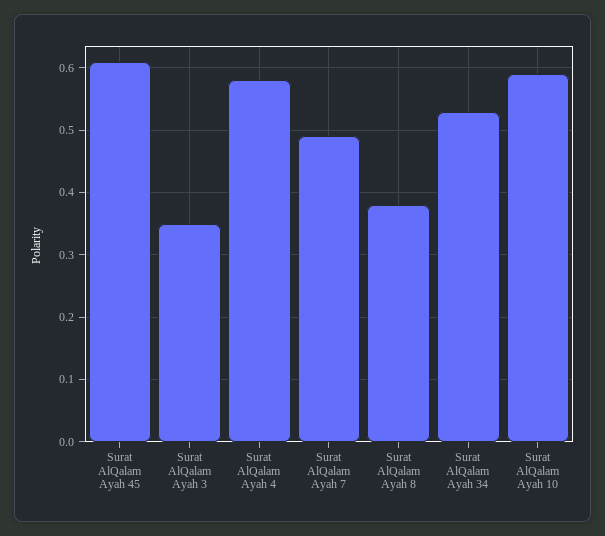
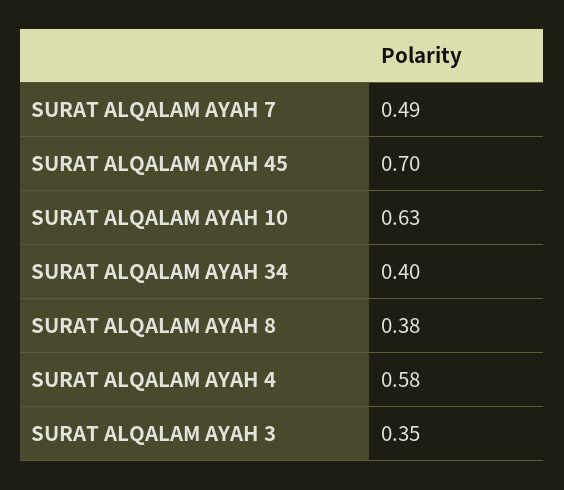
Surat AlQalam Ayah 45: 0.61 -> 0.7
Surat AlQalam Ayah 34: 0.53 -> 0.4
Surat AlQalam Ayah 10: 0.59 -> 0.63

